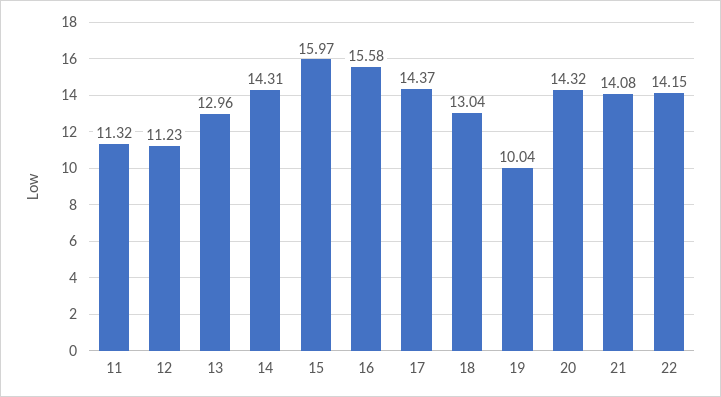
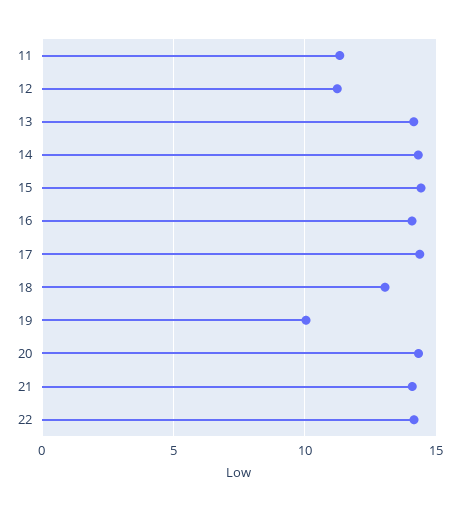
13: 12.96 -> 14
15: 15.97 -> 14.5
16: 15.58 -> 14

